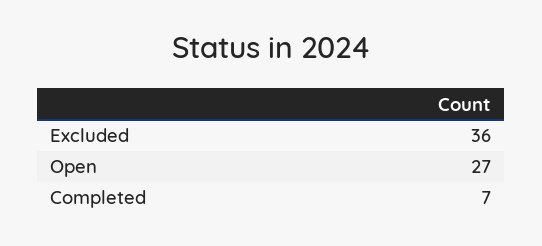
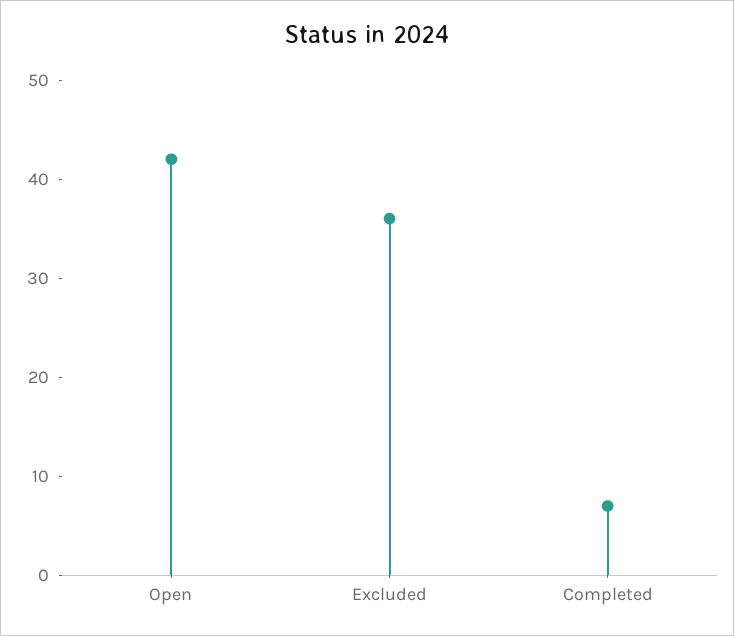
Open: 27 -> 42

